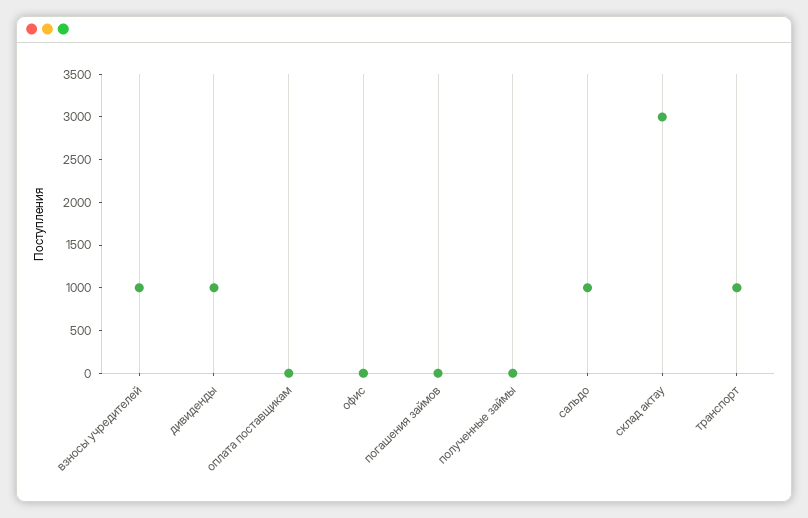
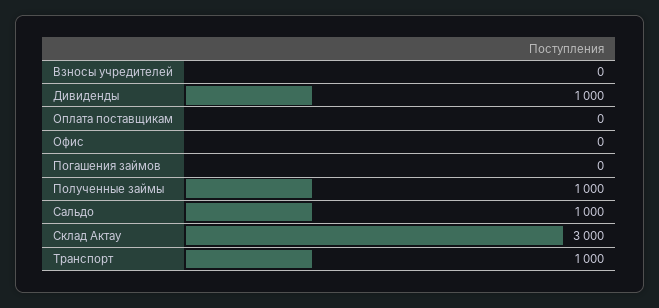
взносы учредителей: 1000 -> 0
полученные займы: 0 -> 1000

